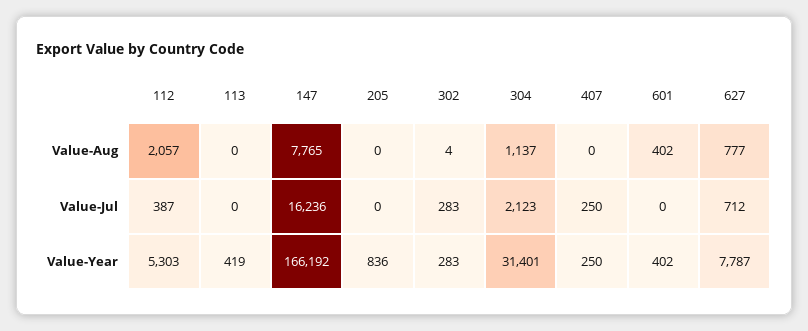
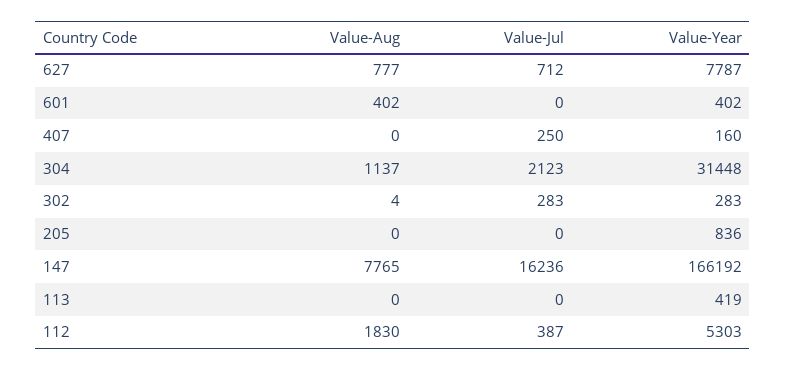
112, Value-Aug: 2057 -> 1830
304, Value-Year: 31401 -> 31448
407, Value-Year: 250 -> 160

